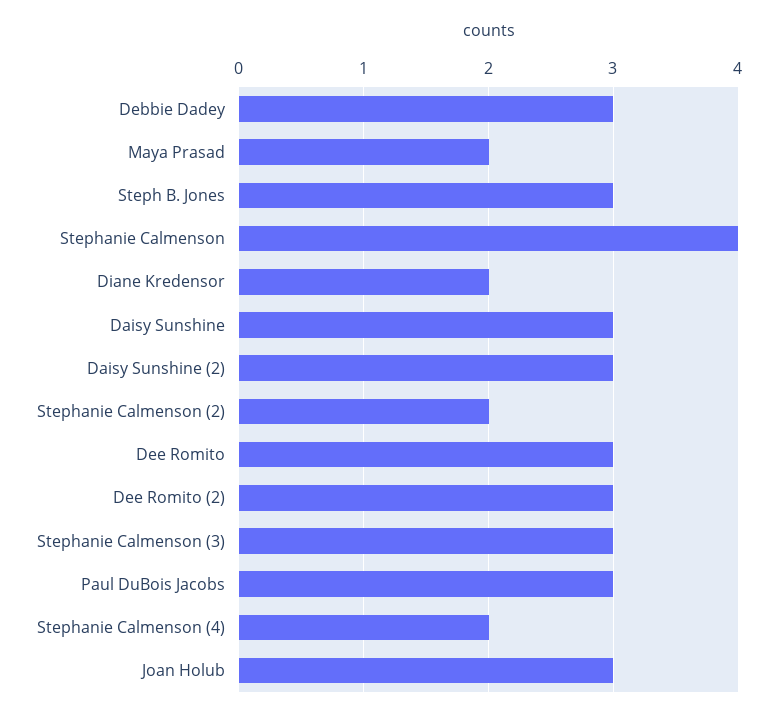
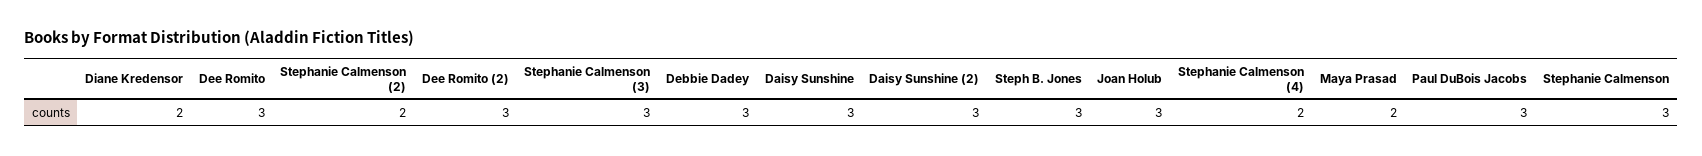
Stephanie Calmenson: 4 -> 3

